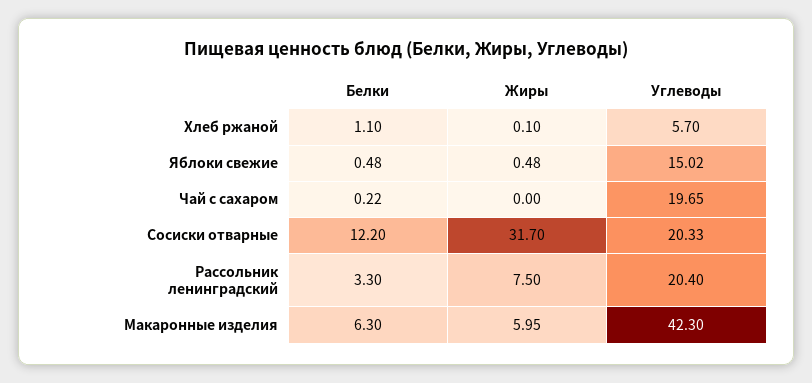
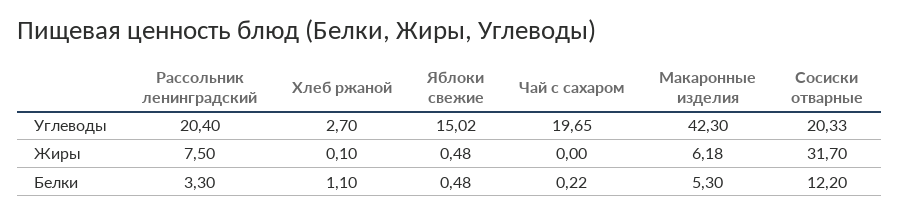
Углеводы, Хлеб ржаной: 5.7 -> 2.7
Белки, Макаронные изделия: 6.3 -> 5.3
Жиры, Макаронные изделия: 5.95 -> 6.18

